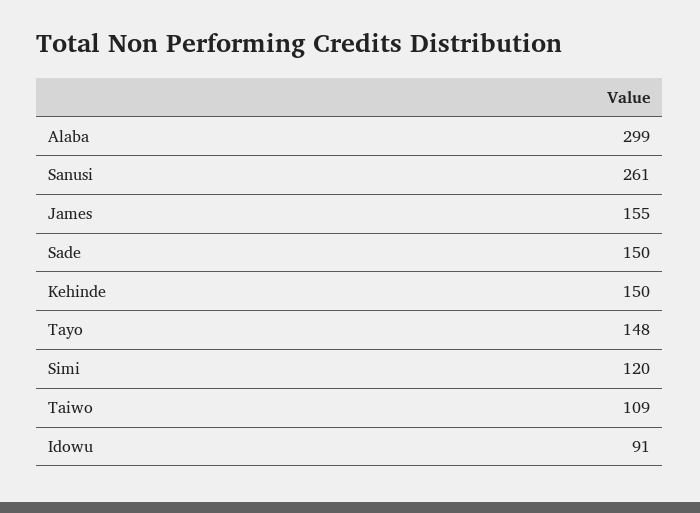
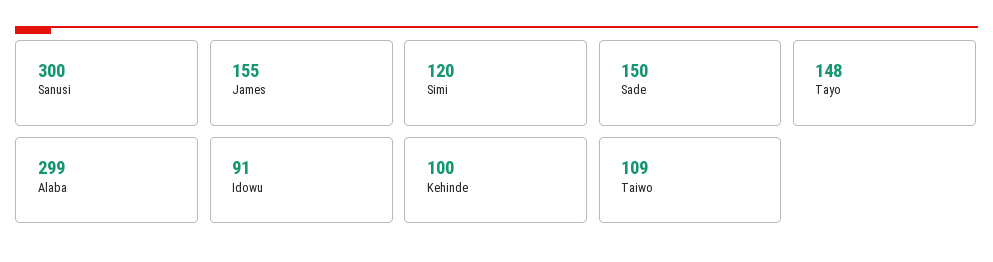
Sanusi: 261 -> 300
Kehinde: 150 -> 100

